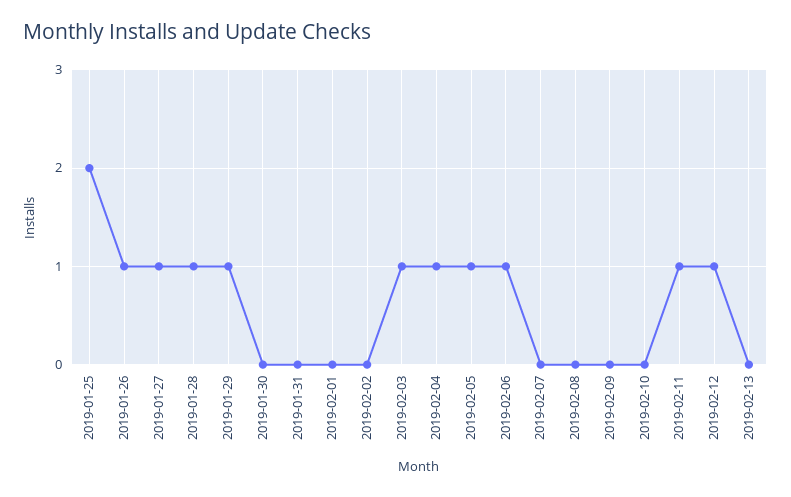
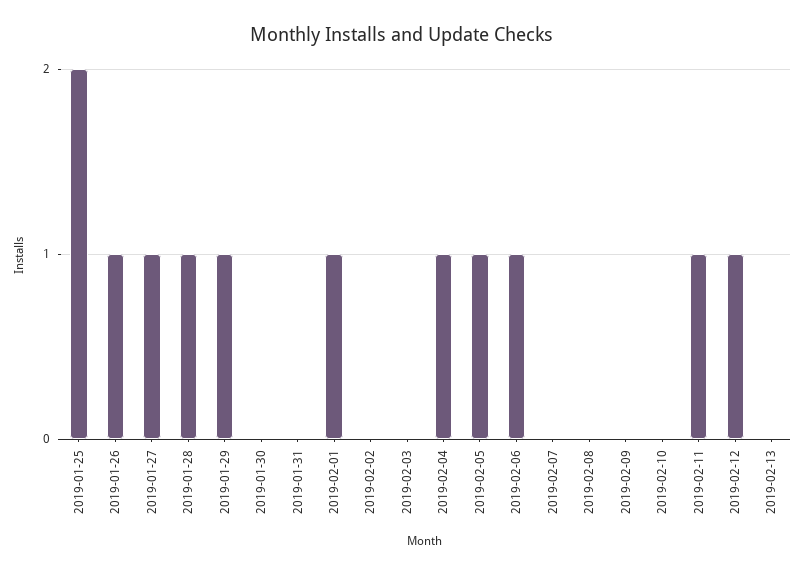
2019-02-01: 0 -> 1
2019-02-03: 1 -> 0

